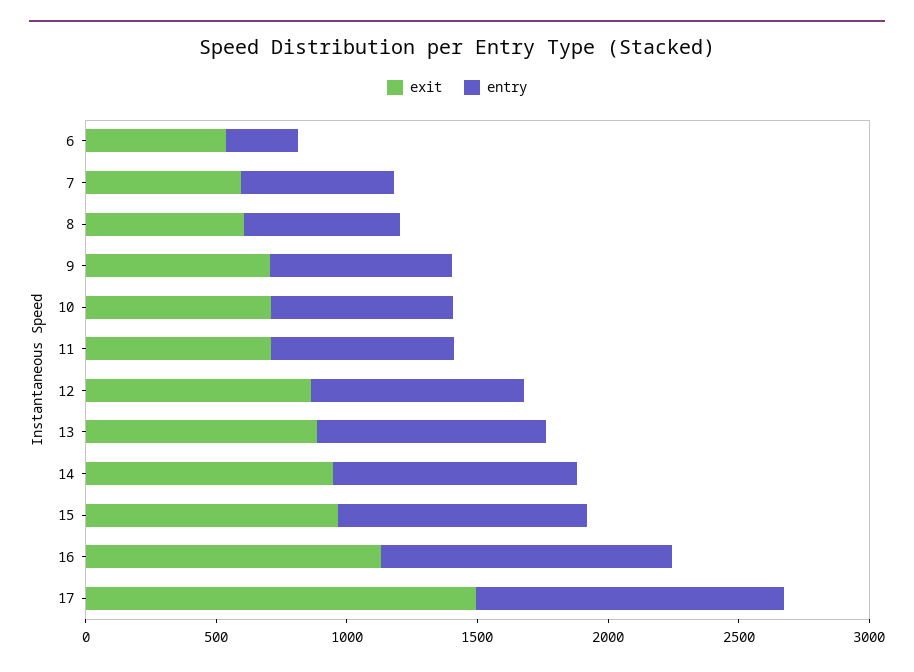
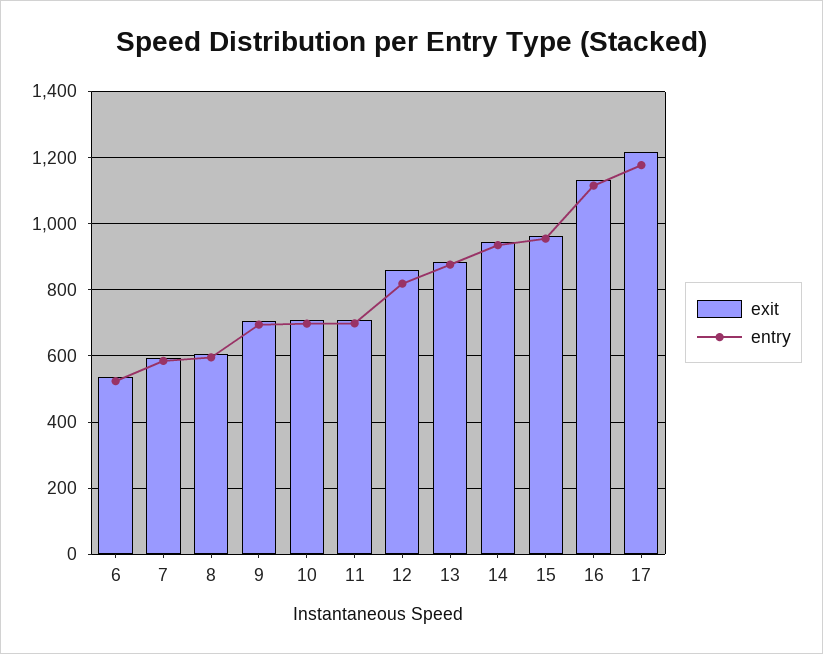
entry, 6: 300 -> 520
exit, 17: 1500 -> 1220

